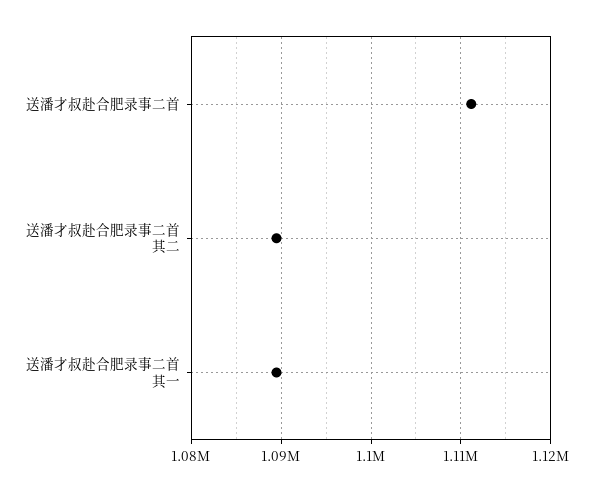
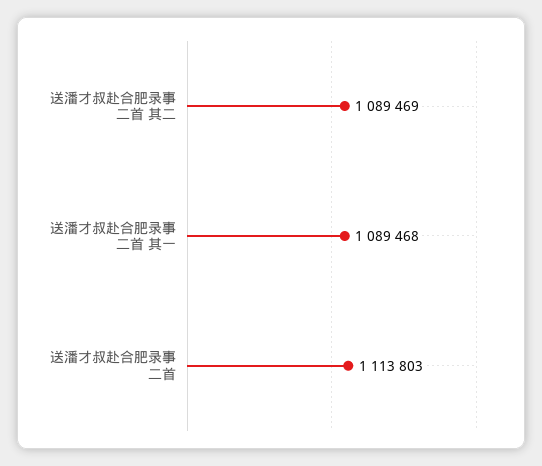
送潘才叔赴合肥录事二首: 1111000 -> 1113803

